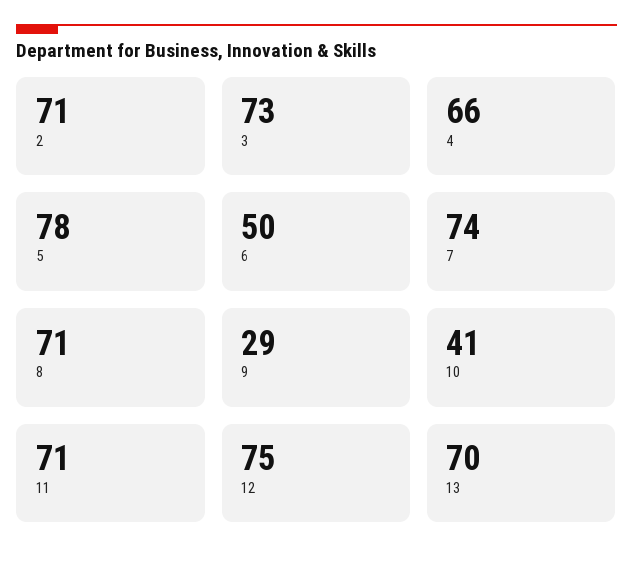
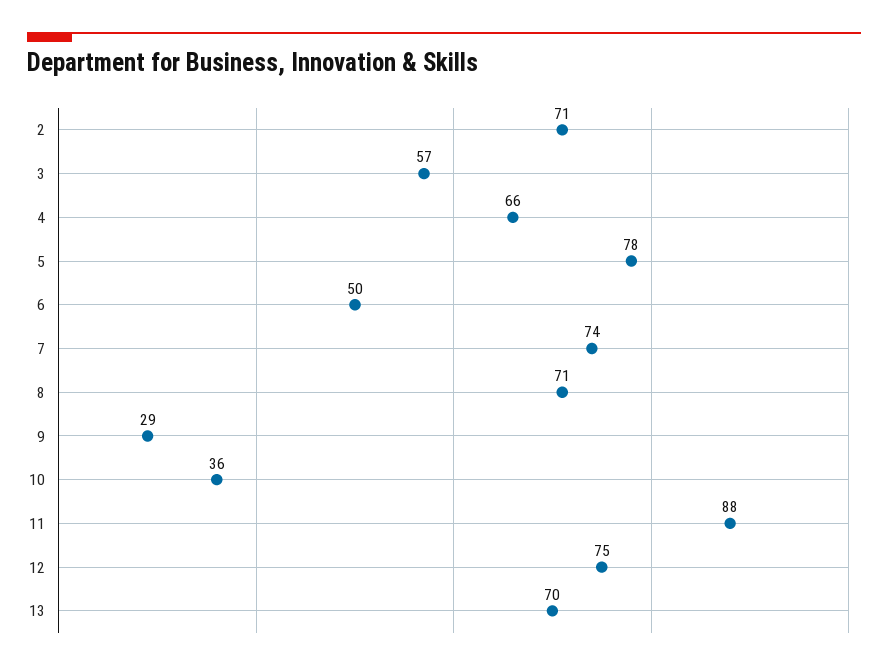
3: 73 -> 57
10: 41 -> 36
11: 71 -> 88

